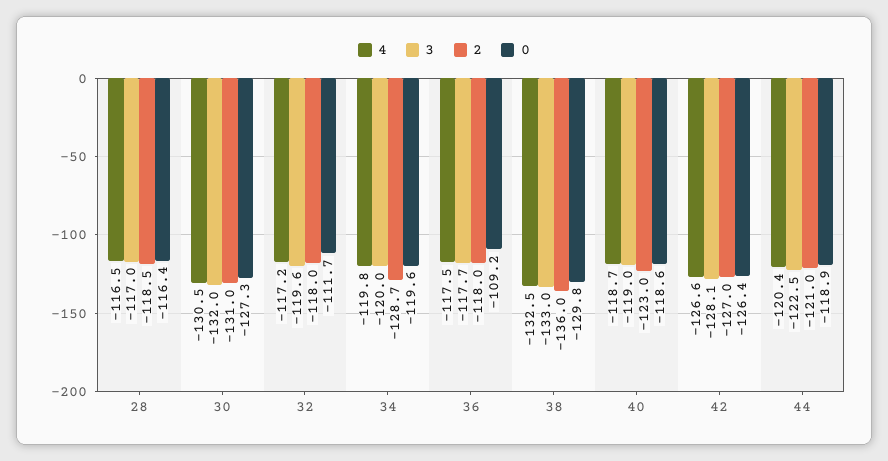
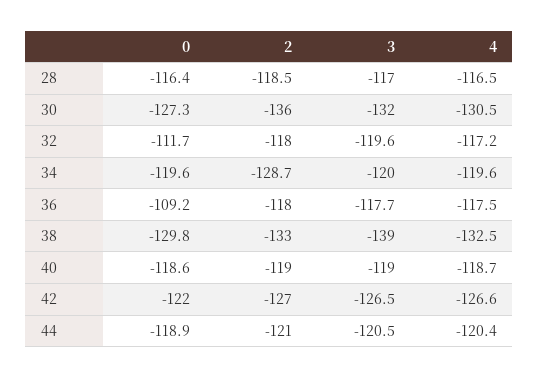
2, 30: -131 -> -136
4, 34: -119.8 -> -119.6
3, 38: -133 -> -139
2, 38: -136 -> -133
2, 40: -123 -> -119
3, 42: -128.1 -> -126.5
0, 42: -126.4 -> -122
3, 44: -122.5 -> -120.5

